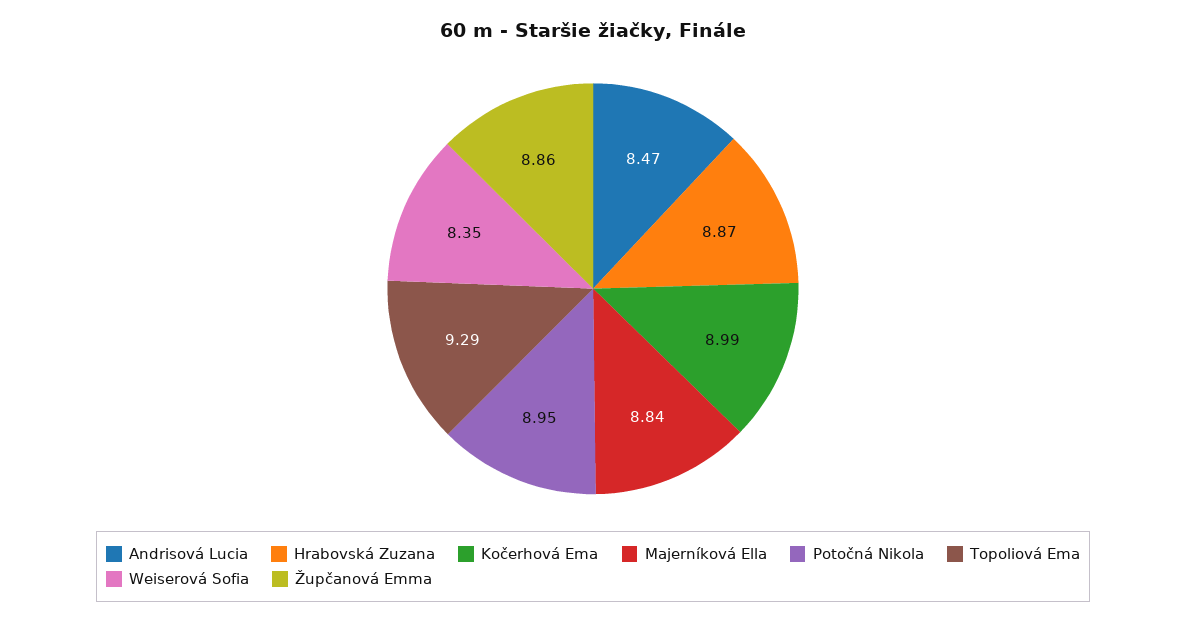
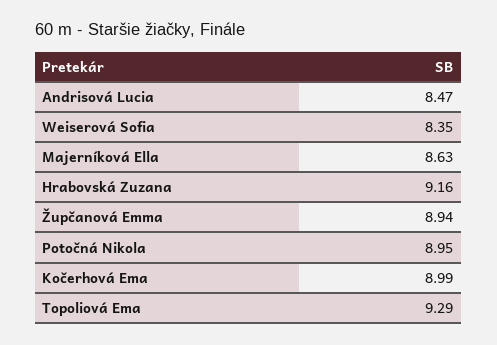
Hrabovská Zuzana: 8.87 -> 9.16
Majerníková Ella: 8.84 -> 8.63
Župčanová Emma: 8.86 -> 8.94

